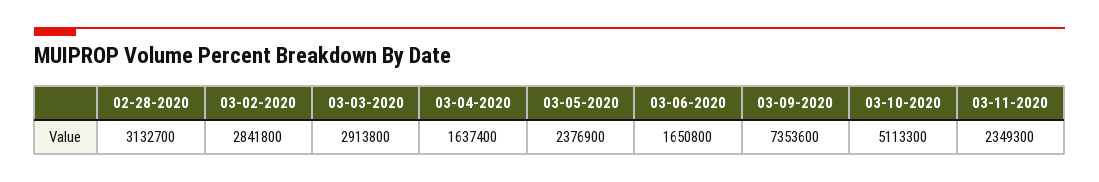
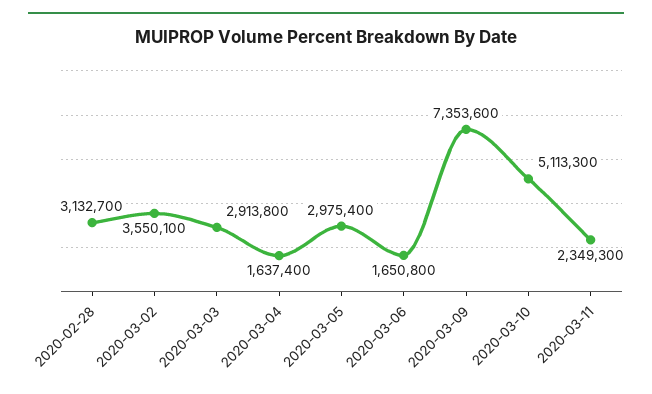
03-02-2020: 2841800 -> 3550100
03-05-2020: 2376900 -> 2975400

